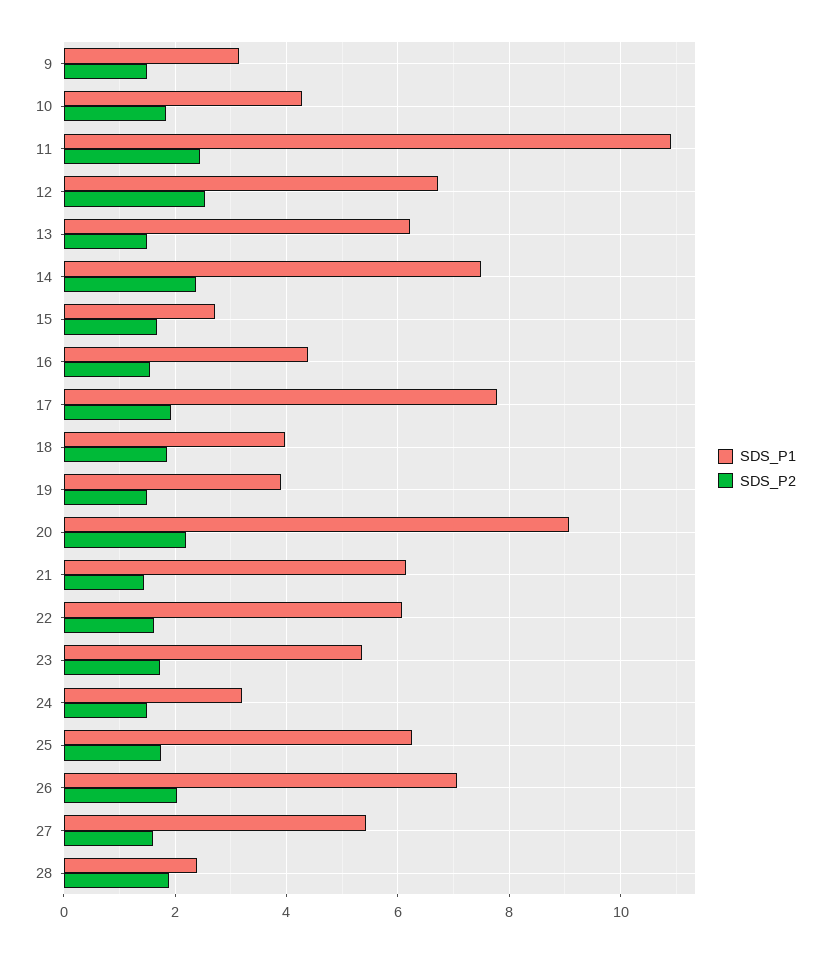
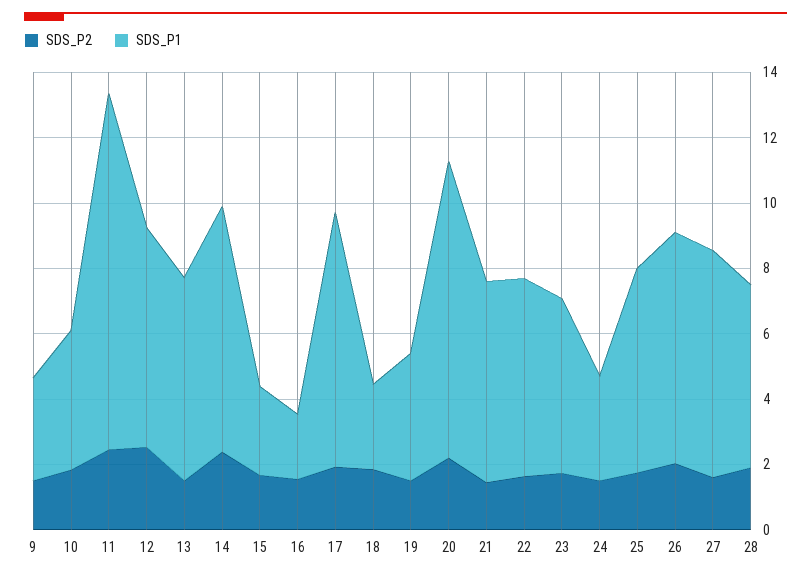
SDS_P1, 16: 4.4 -> 2
SDS_P1, 18: 4 -> 2.5
SDS_P1, 27: 5.4 -> 7
SDS_P1, 28: 2.4 -> 5.5

